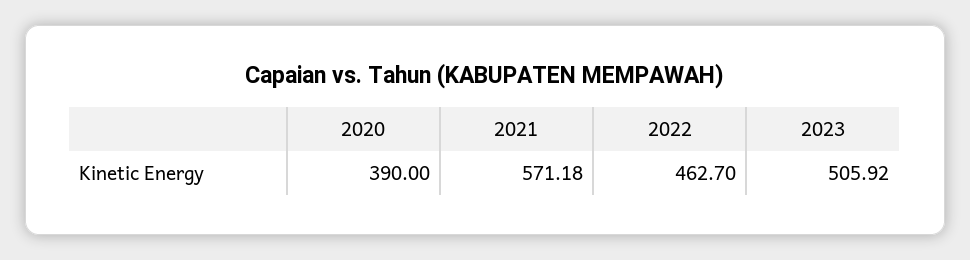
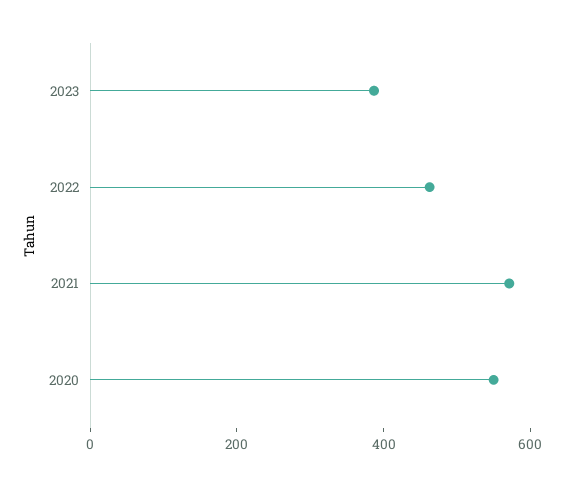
2020: 390 -> 550
2023: 505.92 -> 400

